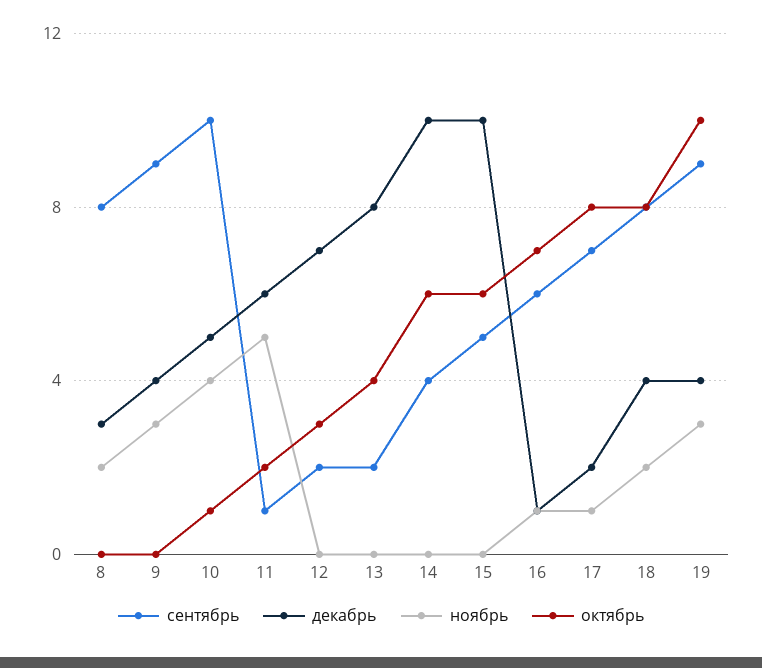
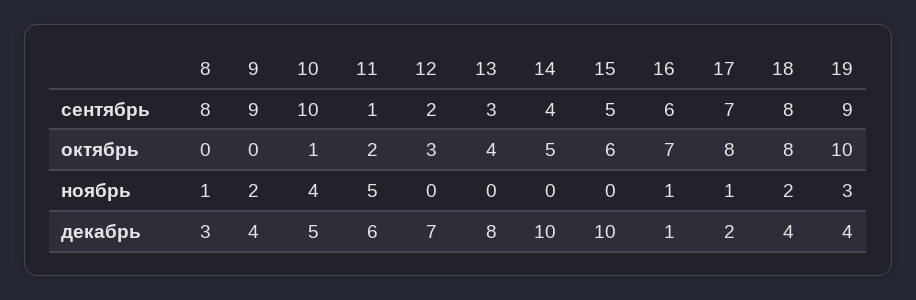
ноябрь, 8: 2 -> 1
ноябрь, 9: 3 -> 2
сентябрь, 13: 2 -> 3
октябрь, 14: 6 -> 5

